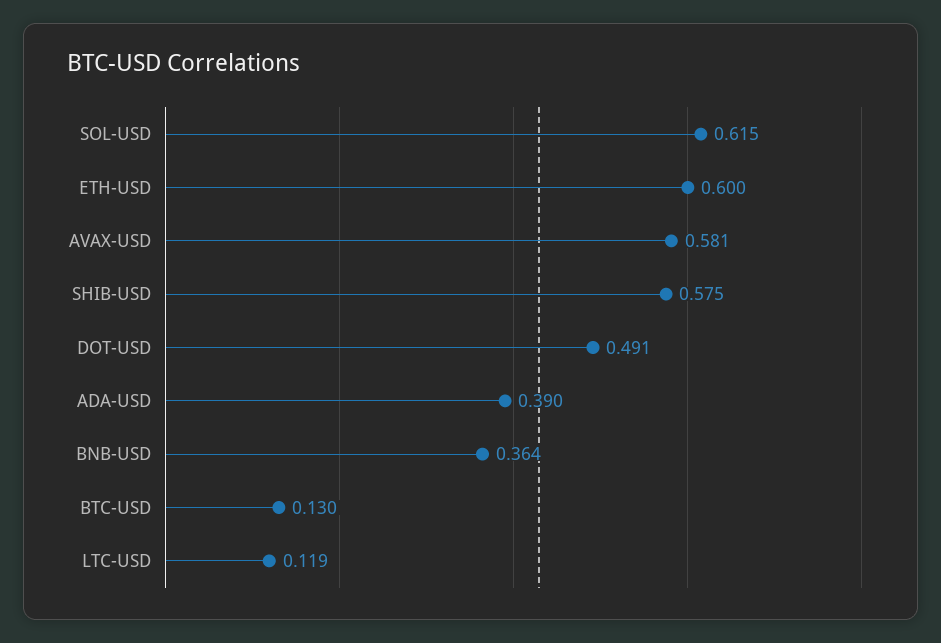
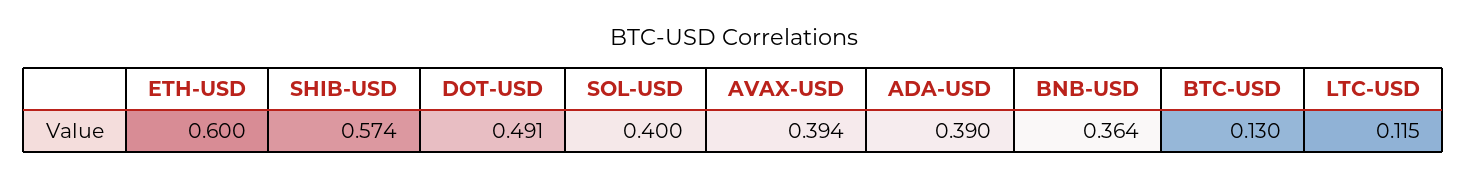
SOL-USD: 0.615 -> 0.4
AVAX-USD: 0.581 -> 0.394
SHIB-USD: 0.575 -> 0.574
LTC-USD: 0.119 -> 0.115

